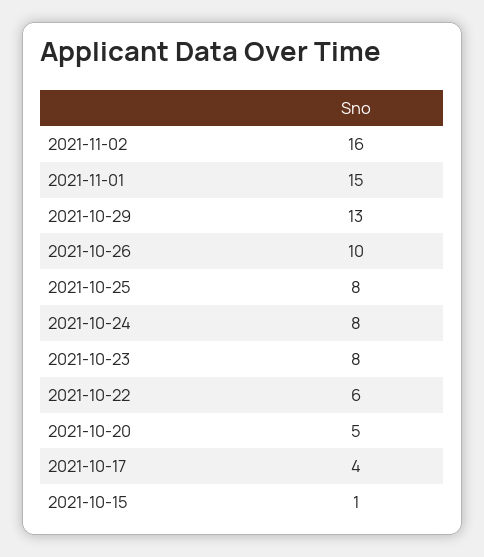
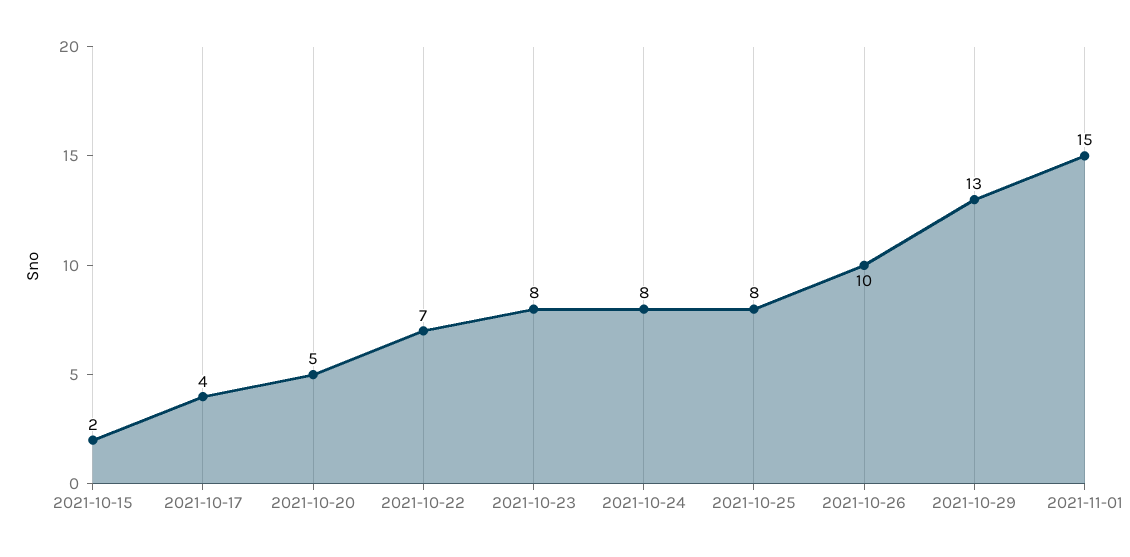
2021-11-02: 16 -> none
2021-10-22: 6 -> 7
2021-10-15: 1 -> 2

